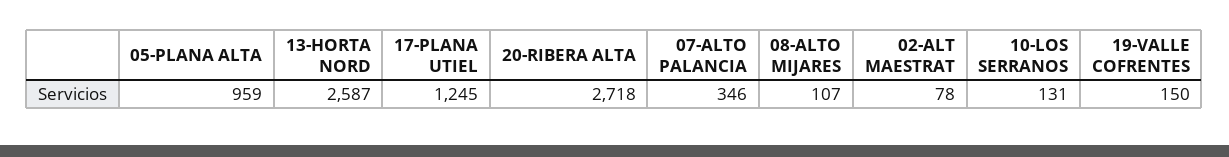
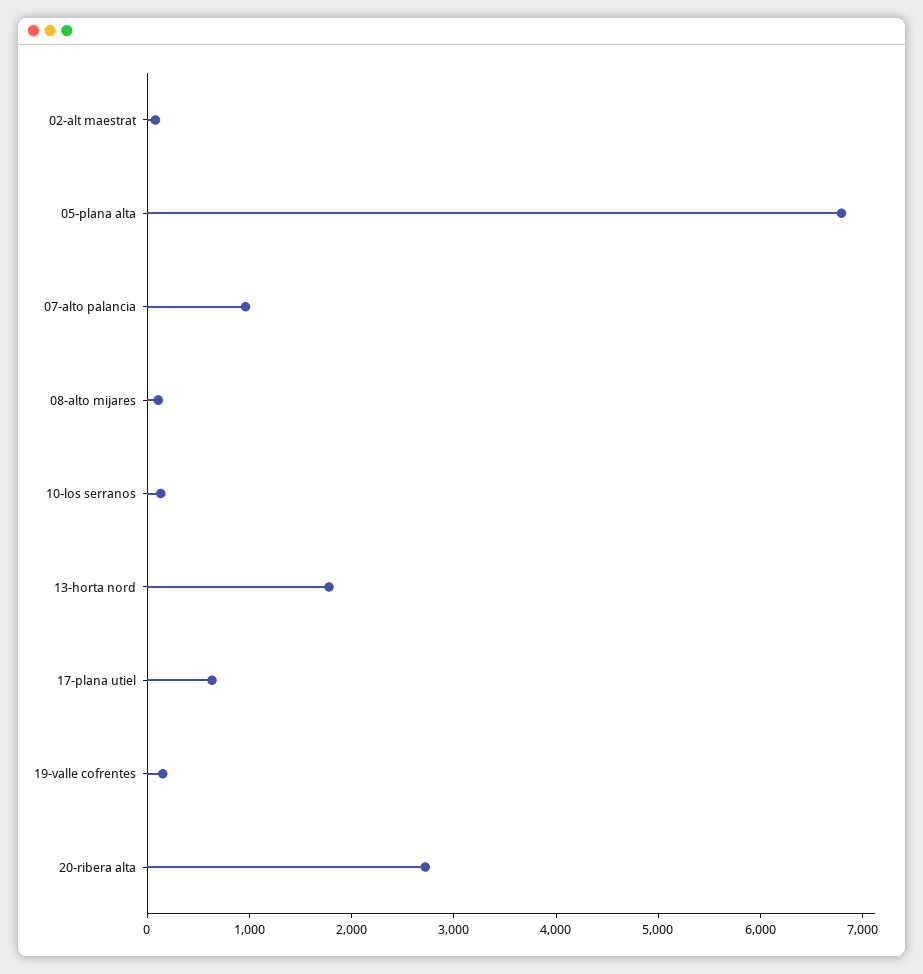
05-PLANA ALTA: 959 -> 6800
13-HORTA NORD: 2587 -> 1800
17-PLANA UTIEL: 1245 -> 600
07-ALTO PALANCIA: 346 -> 1000

